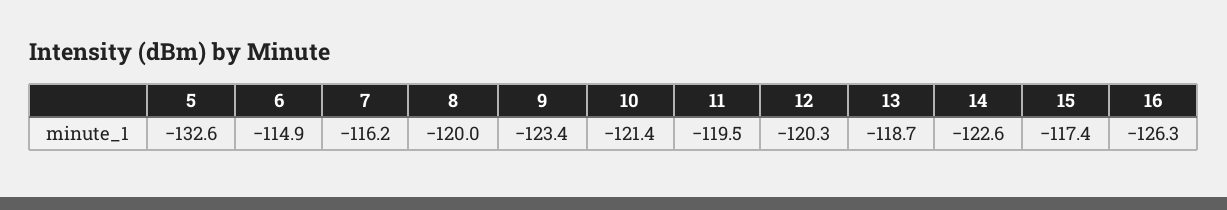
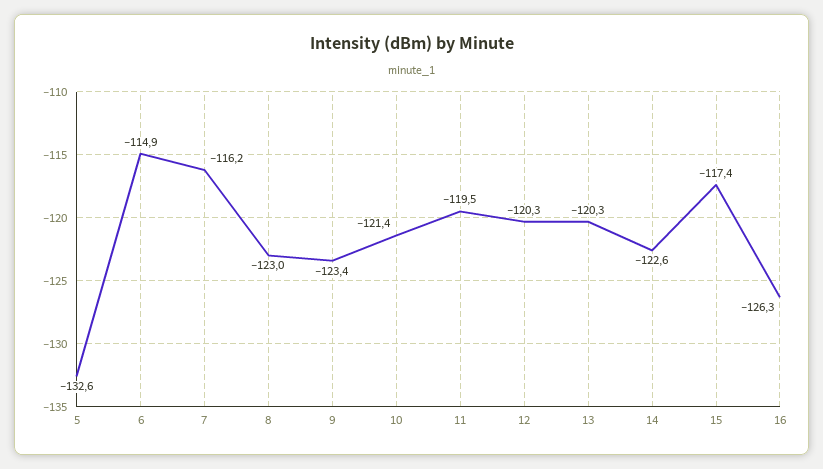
8: -120 -> -123
13: -118.7 -> -120.3

